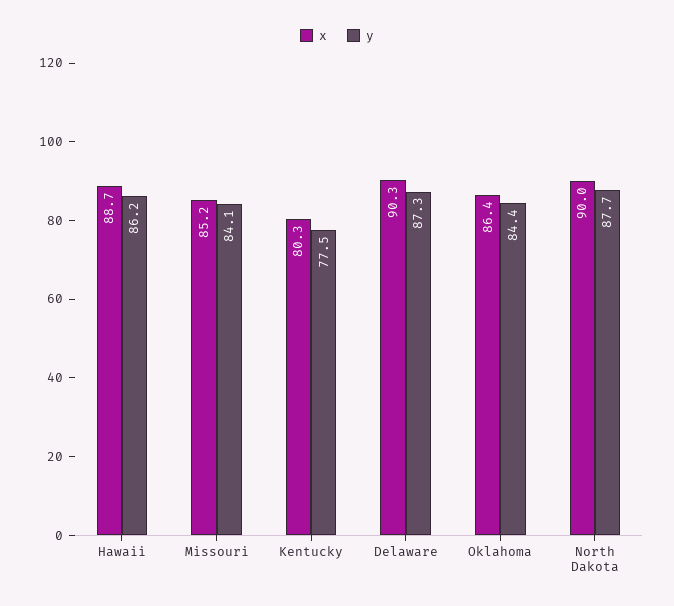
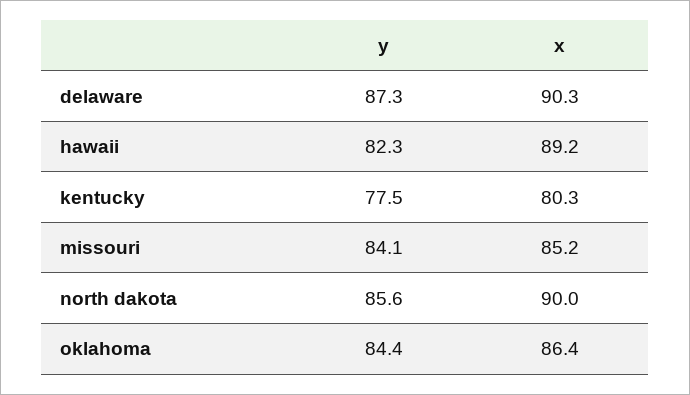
x, Hawaii: 88.7 -> 89.2
y, Hawaii: 86.2 -> 82.3
y, North Dakota: 87.7 -> 85.6

